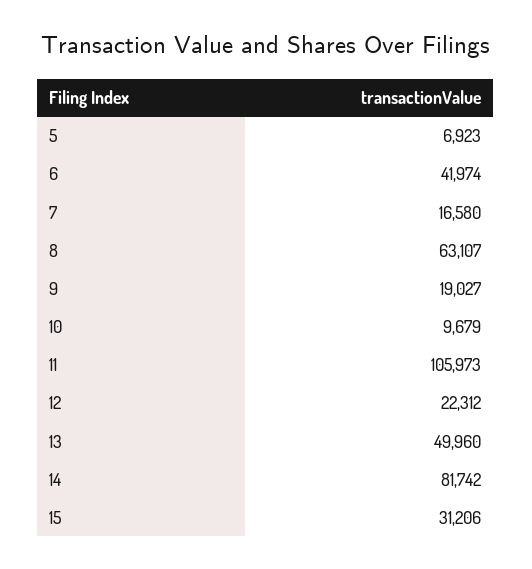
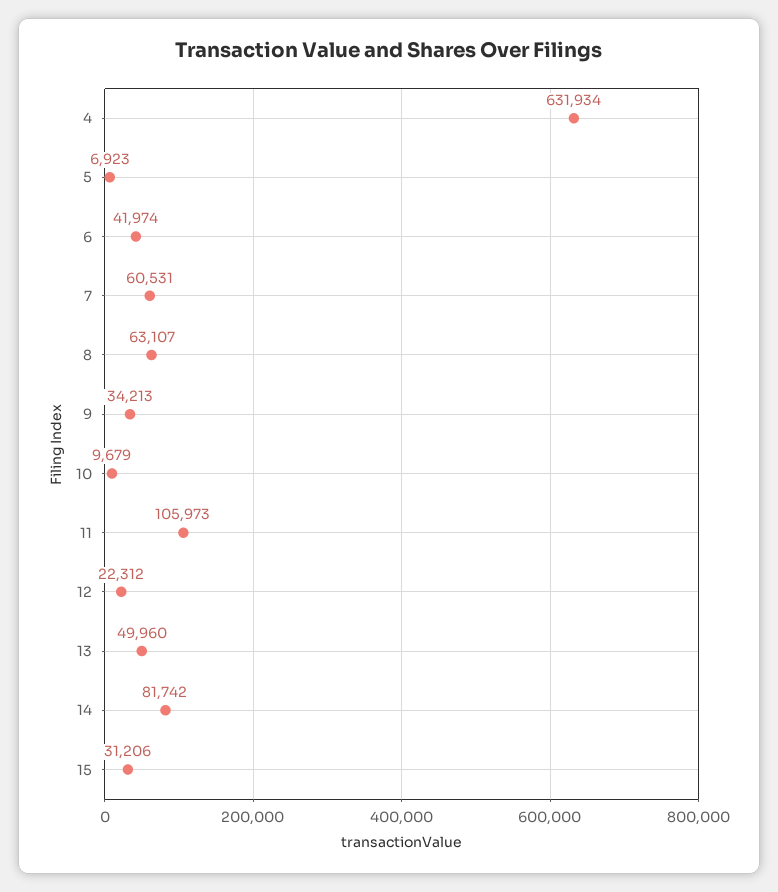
7: 16580 -> 60531
9: 19027 -> 34213
4: none -> 631934

